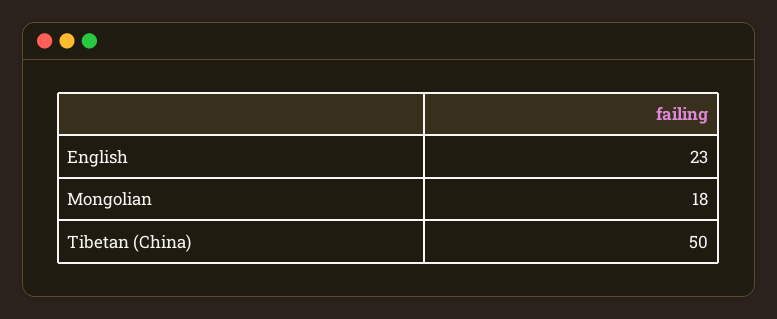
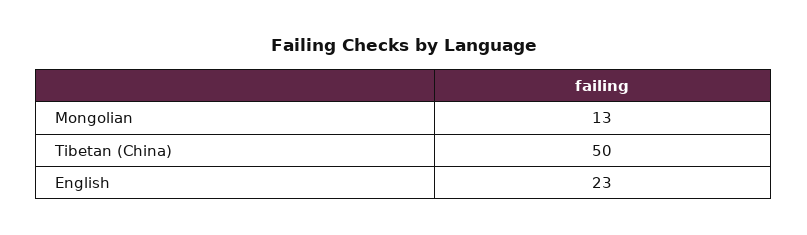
Mongolian: 18 -> 13

